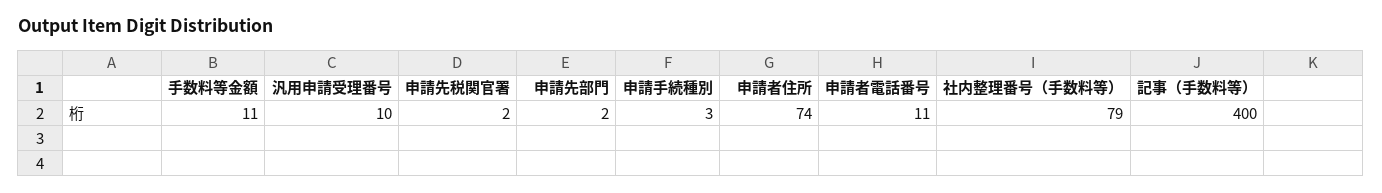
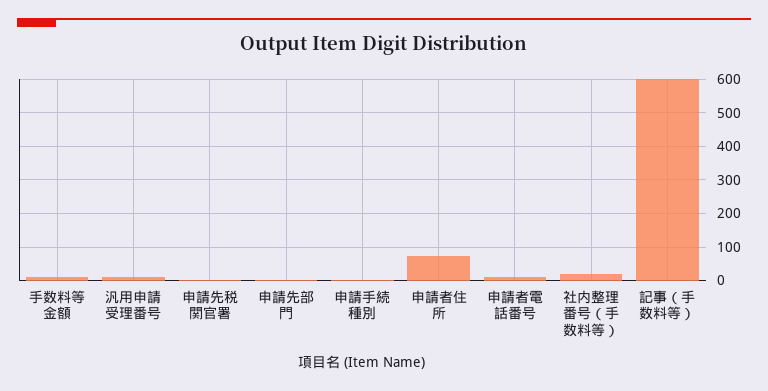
社内整理番号（手数料等）: 79 -> 20
記事（手数料等）: 400 -> 600

